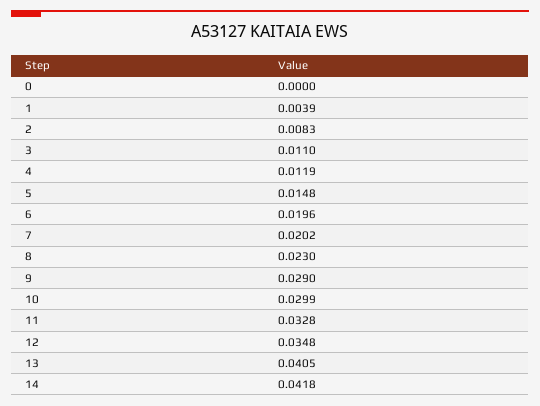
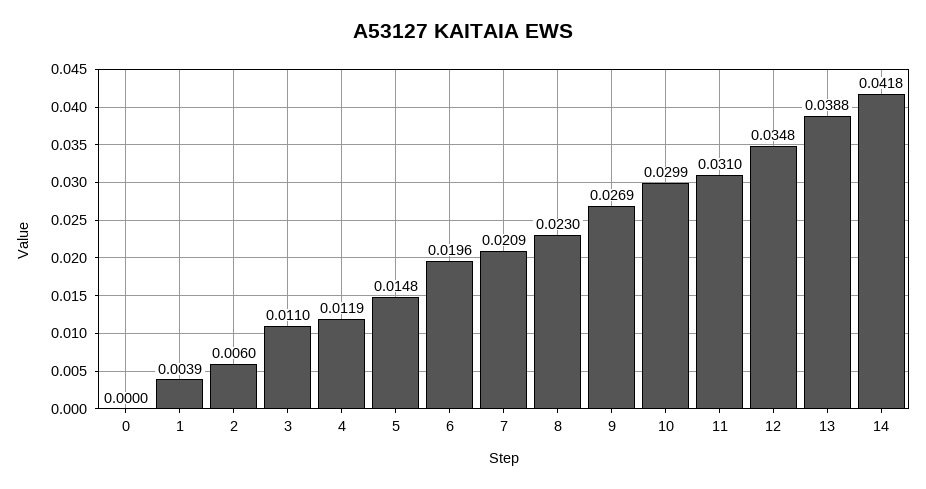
2: 0.0083 -> 0.006
7: 0.0202 -> 0.0209
9: 0.029 -> 0.0269
11: 0.0328 -> 0.031
13: 0.0405 -> 0.0388

